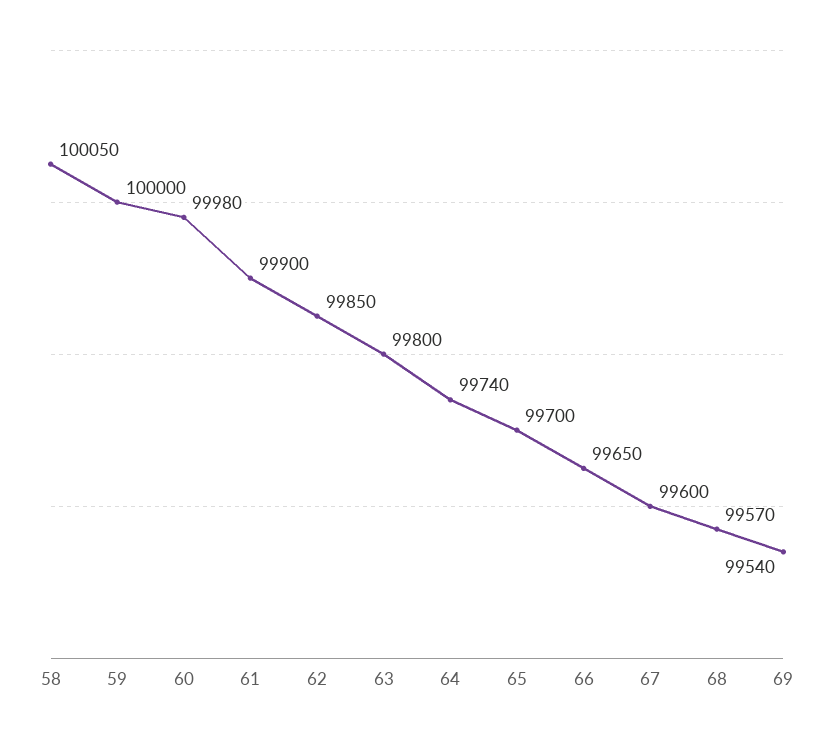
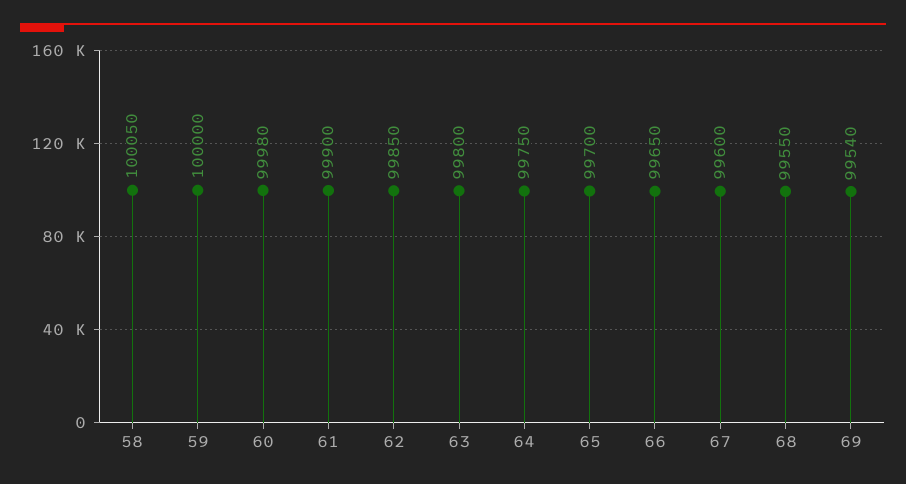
64: 99740 -> 99750
68: 99570 -> 99550

